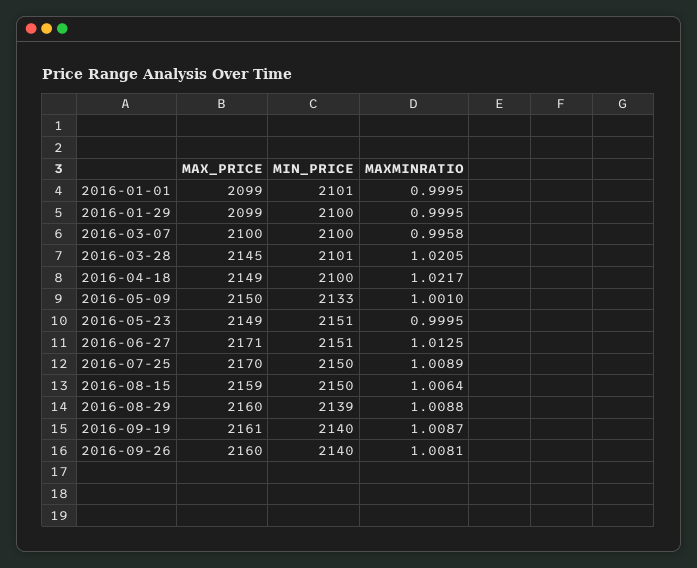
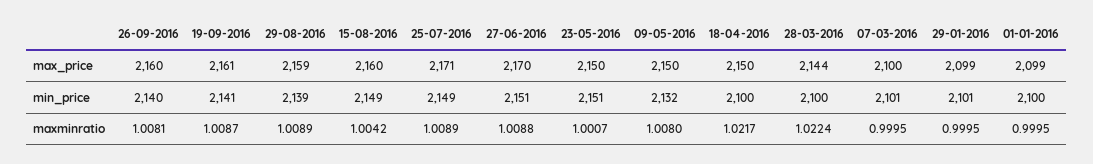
MIN_PRICE, 2016-01-01: 2101 -> 2100
MIN_PRICE, 2016-01-29: 2100 -> 2101
MIN_PRICE, 2016-03-07: 2100 -> 2101
MAXMINRATIO, 2016-03-07: 0.9958 -> 0.9995
MAX_PRICE, 2016-03-28: 2145 -> 2144
MIN_PRICE, 2016-03-28: 2101 -> 2100
MAXMINRATIO, 2016-03-28: 1.0205 -> 1.0224
MAX_PRICE, 2016-04-18: 2149 -> 2150
MIN_PRICE, 2016-05-09: 2133 -> 2132
MAXMINRATIO, 2016-05-09: 1.001 -> 1.008
MAX_PRICE, 2016-05-23: 2149 -> 2150
MAXMINRATIO, 2016-05-23: 0.9995 -> 1.0007
MAX_PRICE, 2016-06-27: 2171 -> 2170
MAXMINRATIO, 2016-06-27: 1.0125 -> 1.0088
MAX_PRICE, 2016-07-25: 2170 -> 2171
MIN_PRICE, 2016-07-25: 2150 -> 2149
MAX_PRICE, 2016-08-15: 2159 -> 2160
MIN_PRICE, 2016-08-15: 2150 -> 2149
MAXMINRATIO, 2016-08-15: 1.0064 -> 1.0042
MAX_PRICE, 2016-08-29: 2160 -> 2159
MAXMINRATIO, 2016-08-29: 1.0088 -> 1.0089
MIN_PRICE, 2016-09-19: 2140 -> 2141

